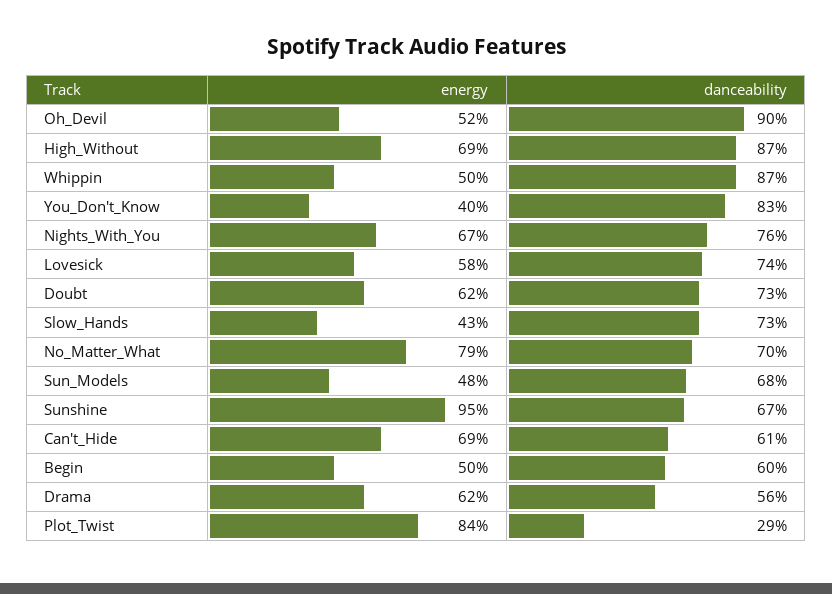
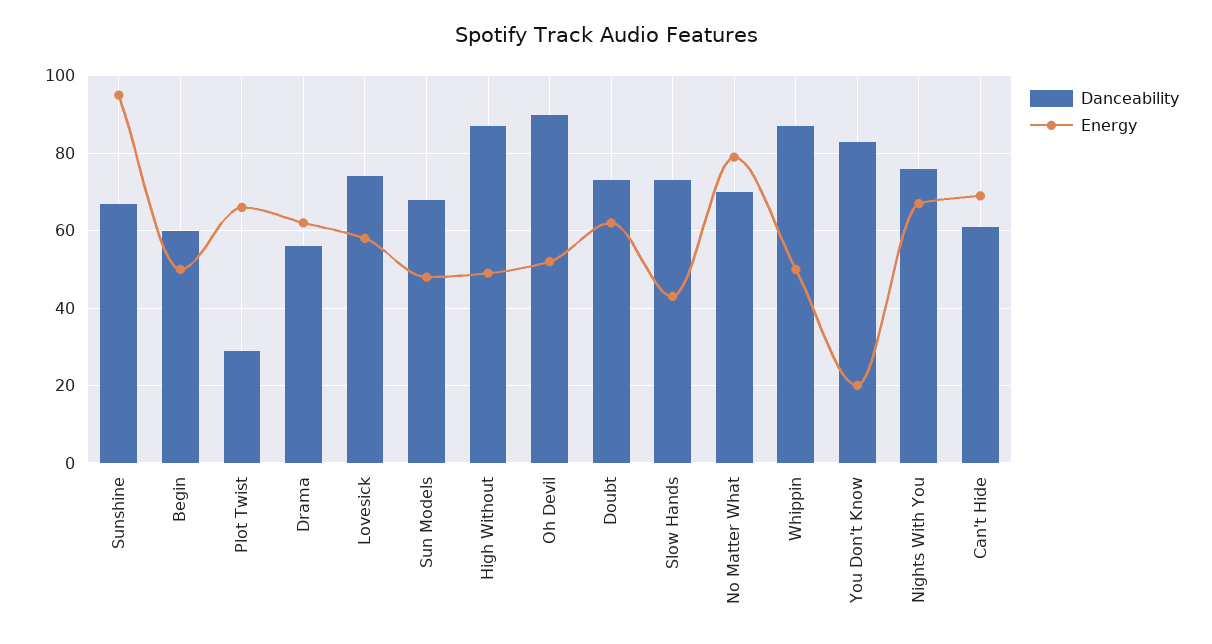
energy, High_Without: 69 -> 50
energy, You_Don't_Know: 40 -> 20
energy, Plot_Twist: 84 -> 65

